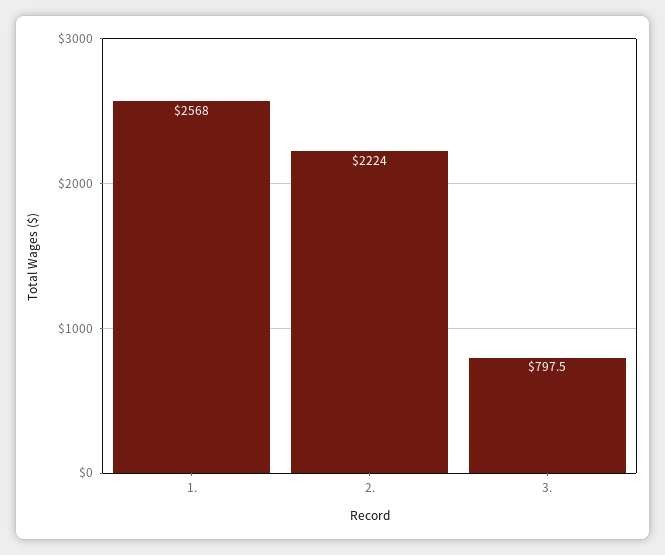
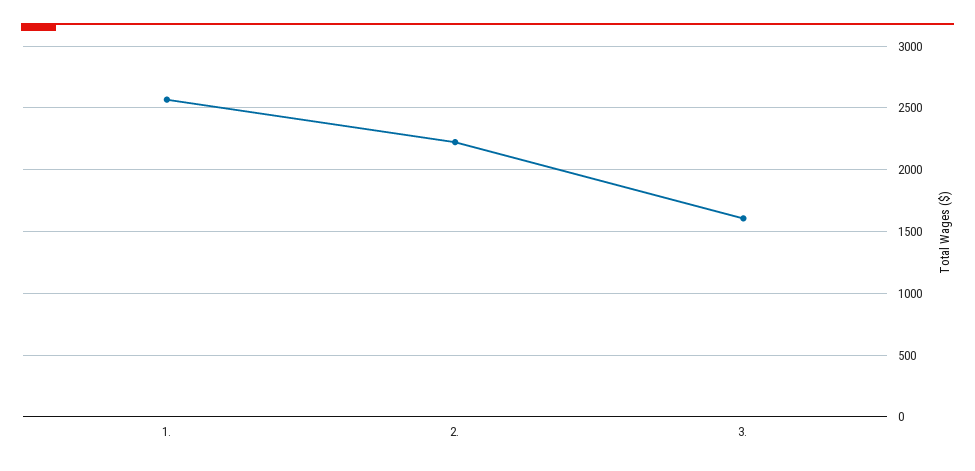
3.: 797.5 -> 1600

